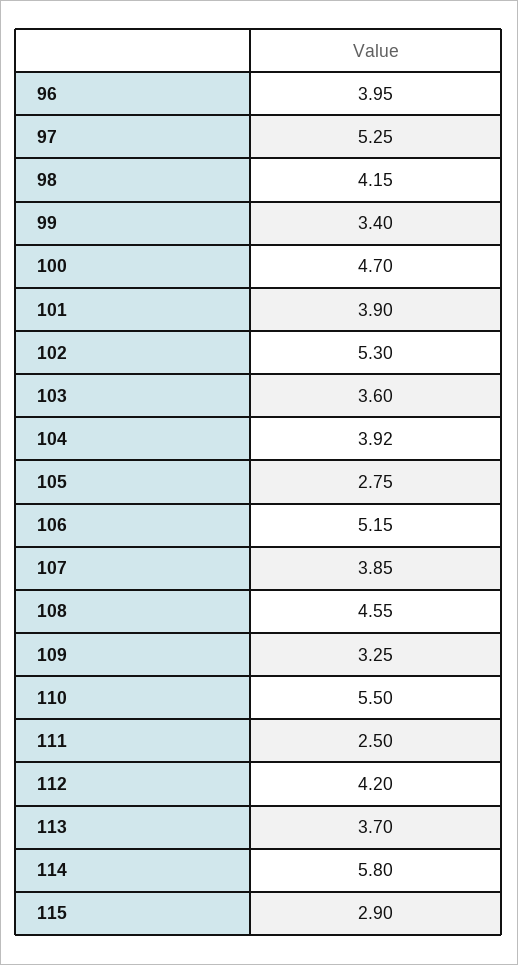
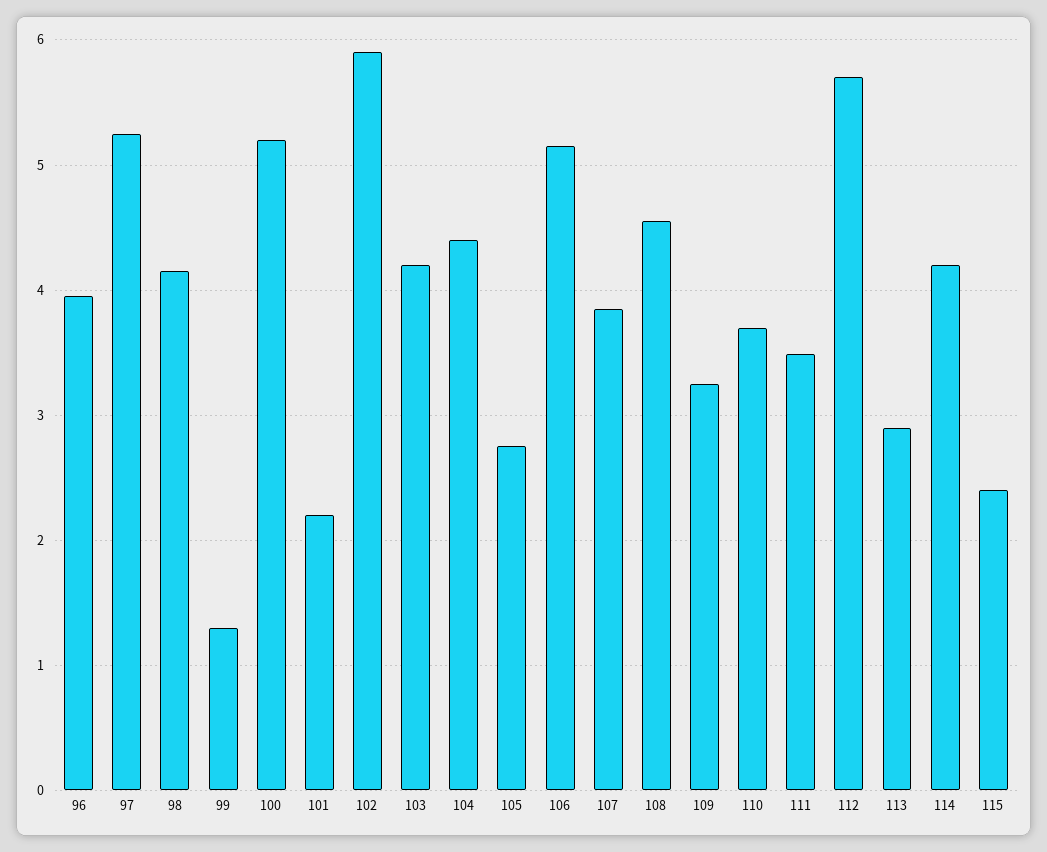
99: 3.4 -> 1.3
100: 4.7 -> 5.2
101: 3.9 -> 2.2
102: 5.3 -> 5.9
103: 3.6 -> 4.2
104: 3.92 -> 4.4
110: 5.5 -> 3.7
111: 2.5 -> 3.5
112: 4.2 -> 5.7
113: 3.7 -> 2.9
114: 5.8 -> 4.2
115: 2.9 -> 2.4

